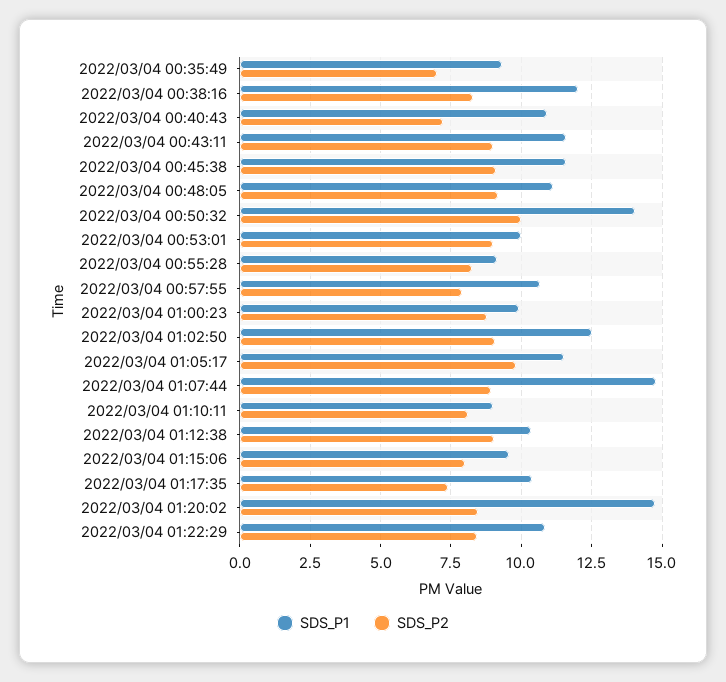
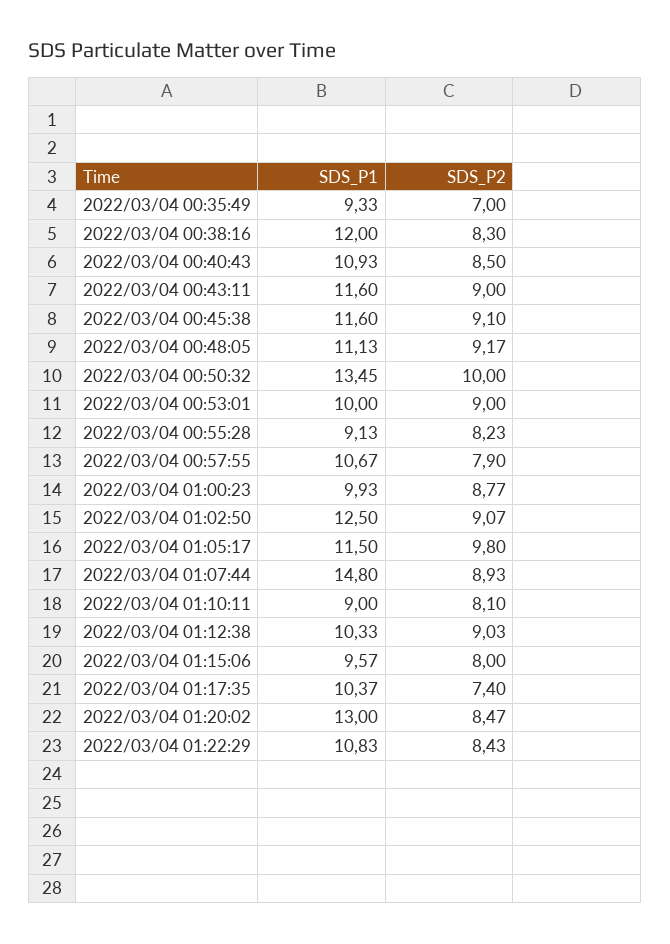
SDS_P2, 2022/03/04 00:40:43: 7.25 -> 8.5
SDS_P1, 2022/03/04 00:50:32: 14 -> 13.45
SDS_P1, 2022/03/04 01:20:02: 14.75 -> 13

